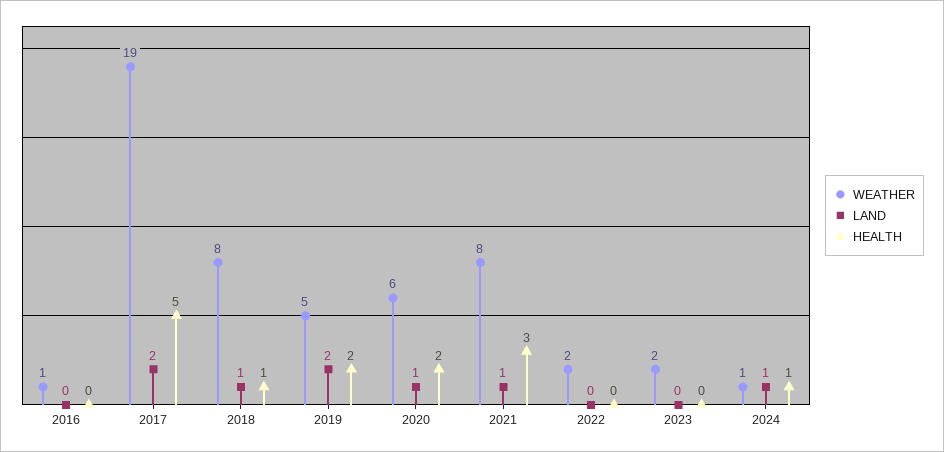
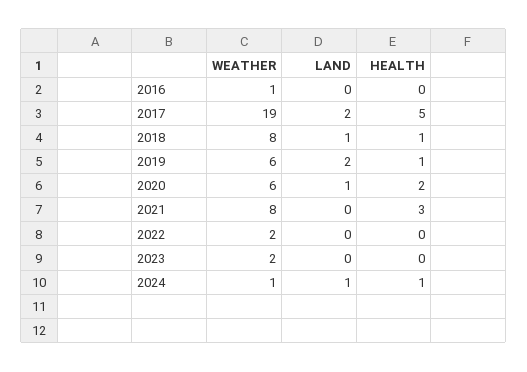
WEATHER, 2019: 5 -> 6
HEALTH, 2019: 2 -> 1
LAND, 2021: 1 -> 0

